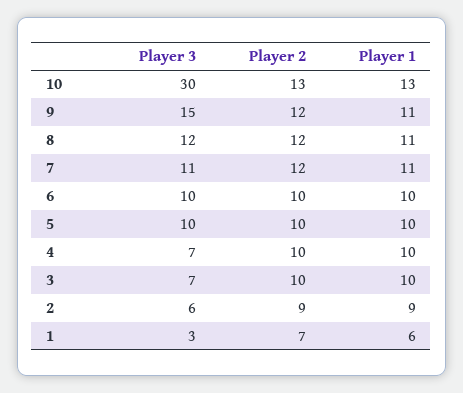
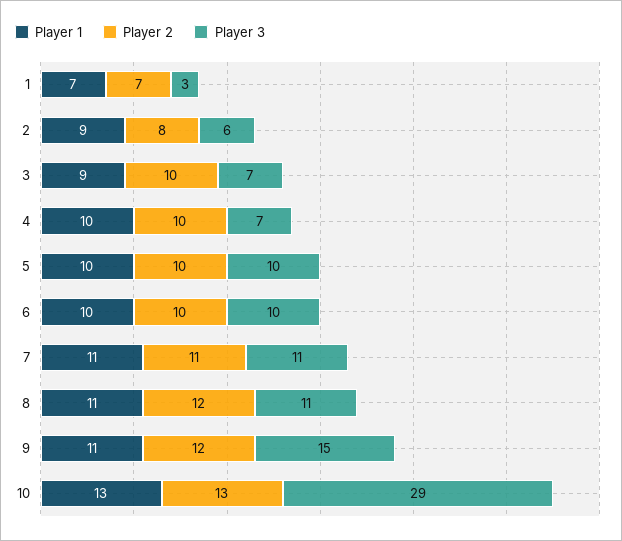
Player 3, 10: 30 -> 29
Player 3, 8: 12 -> 11
Player 2, 7: 12 -> 11
Player 1, 3: 10 -> 9
Player 2, 2: 9 -> 8
Player 1, 1: 6 -> 7

